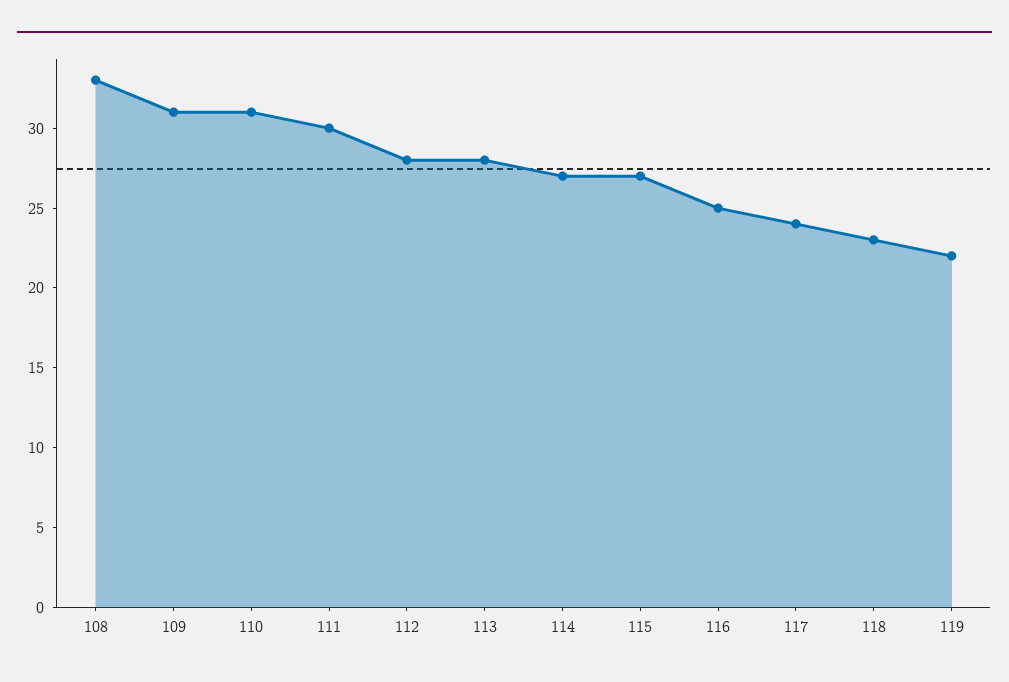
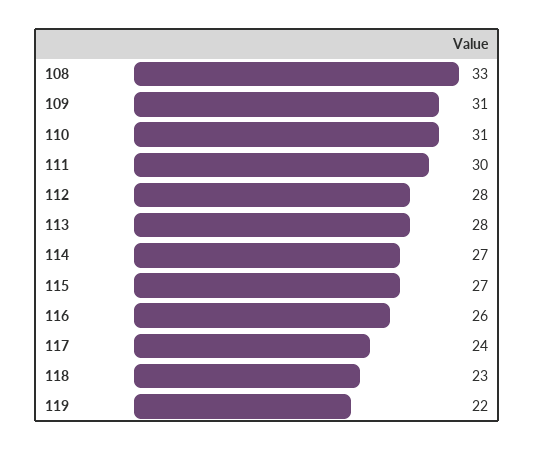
116: 25 -> 26

